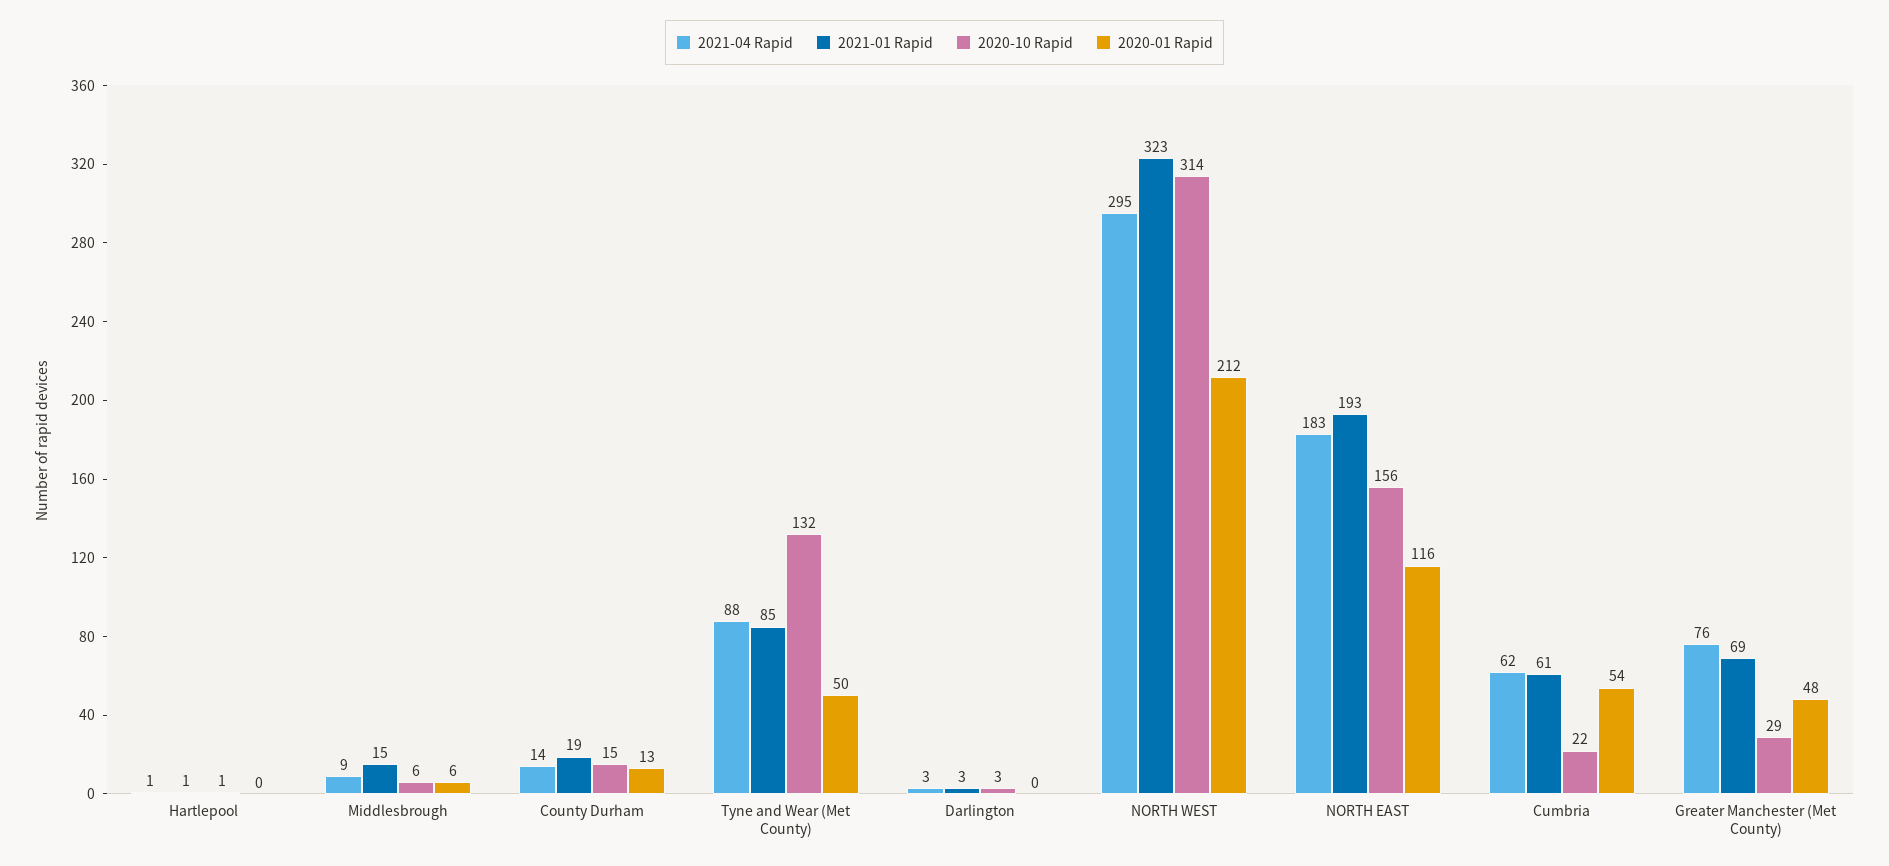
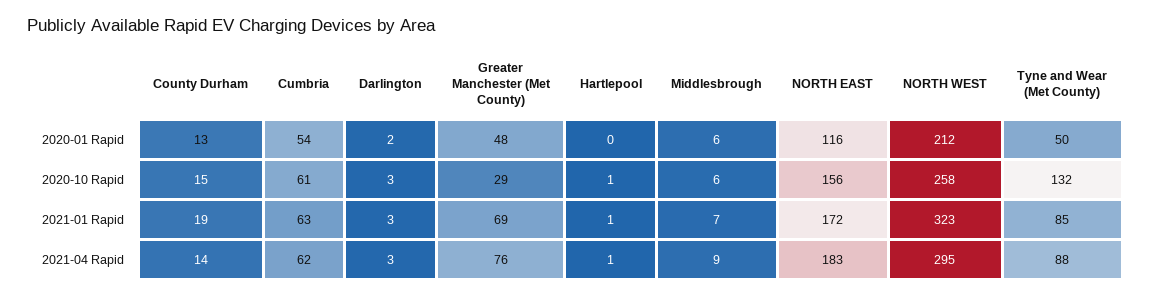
2021-01 Rapid, Middlesbrough: 15 -> 7
2020-01 Rapid, Darlington: 0 -> 2
2020-10 Rapid, NORTH WEST: 314 -> 258
2021-01 Rapid, NORTH EAST: 193 -> 172
2021-01 Rapid, Cumbria: 61 -> 63
2020-10 Rapid, Cumbria: 22 -> 61

